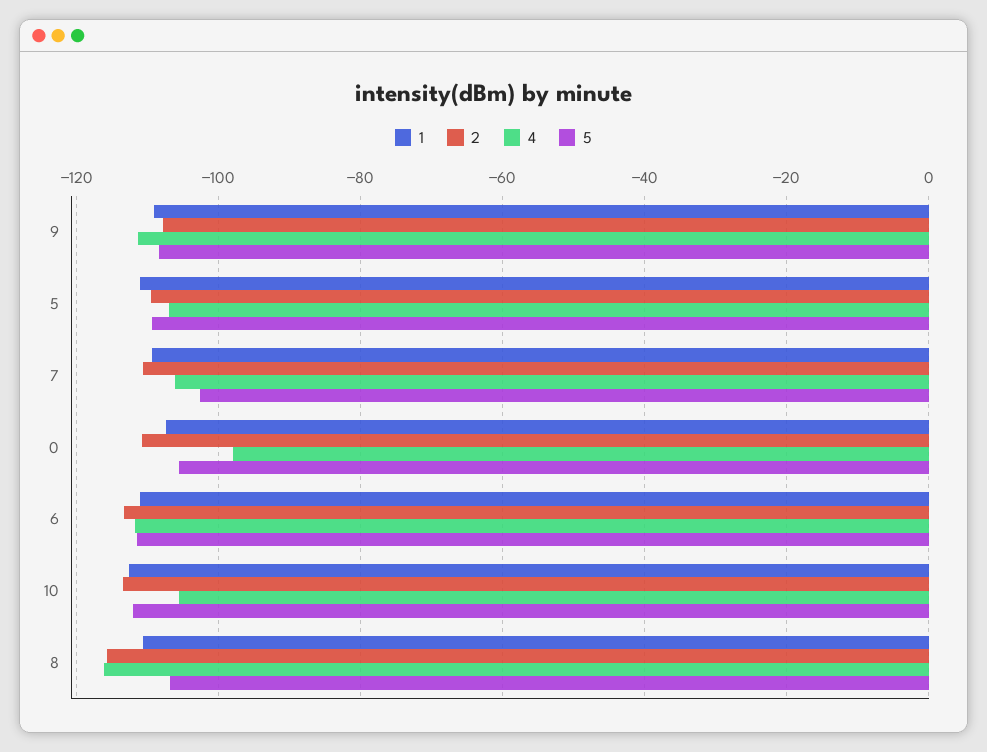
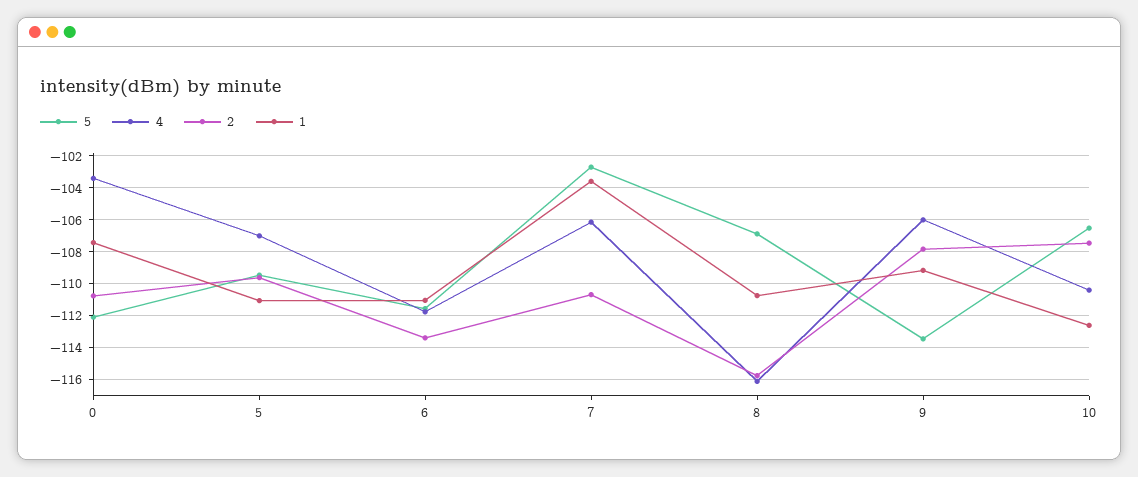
4, 9: -112 -> -106
5, 9: -108 -> -113.5
1, 7: -110 -> -103.5
4, 0: -98 -> -103.5
5, 0: -106 -> -112
2, 10: -114 -> -107.5
4, 10: -106 -> -110.5
5, 10: -112 -> -106.5

